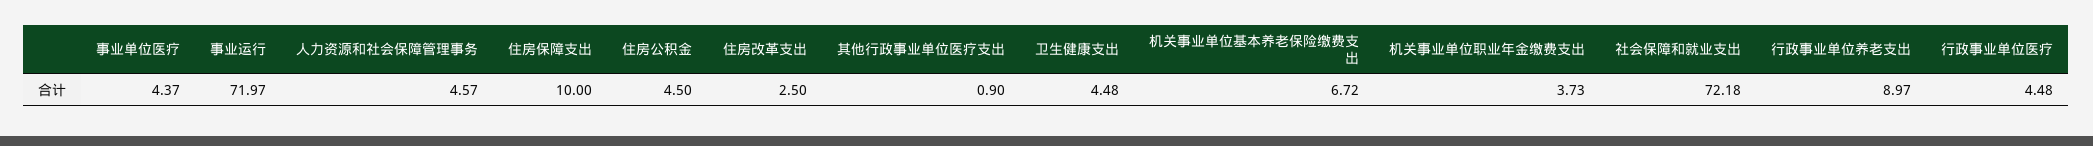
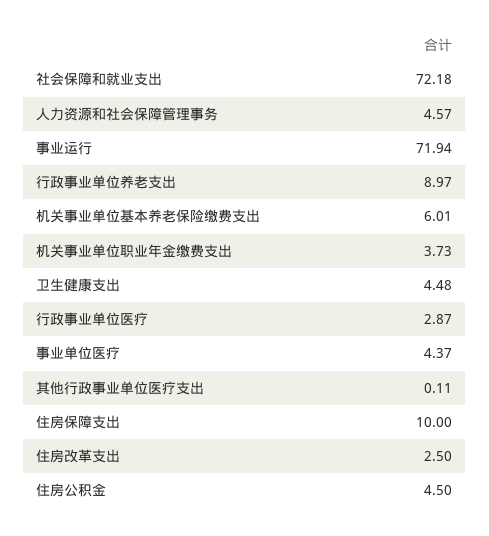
事业运行: 71.97 -> 71.94
其他行政事业单位医疗支出: 0.9 -> 0.11
机关事业单位基本养老保险缴费支出: 6.72 -> 6.01
行政事业单位医疗: 4.48 -> 2.87

